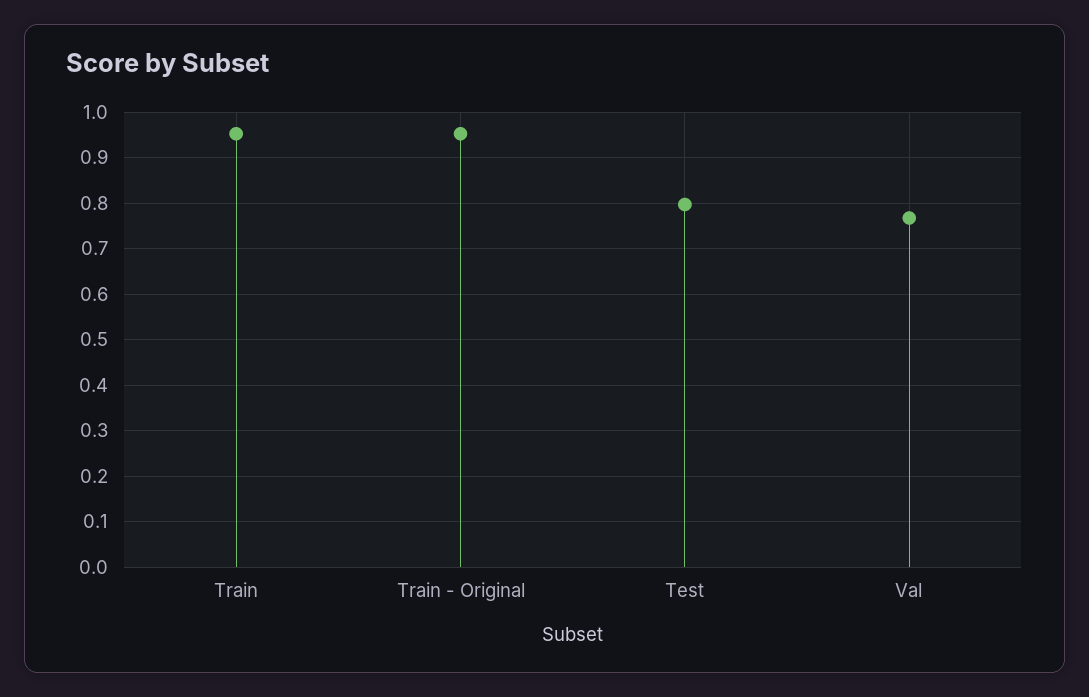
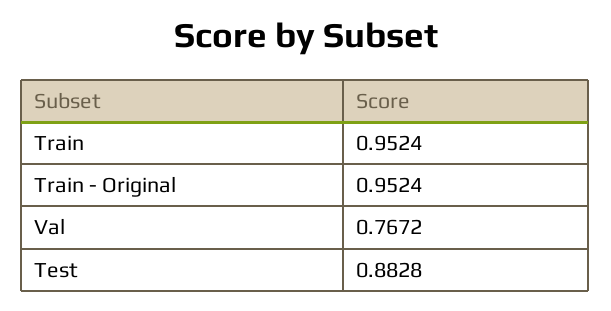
Test: 0.8 -> 0.8828

